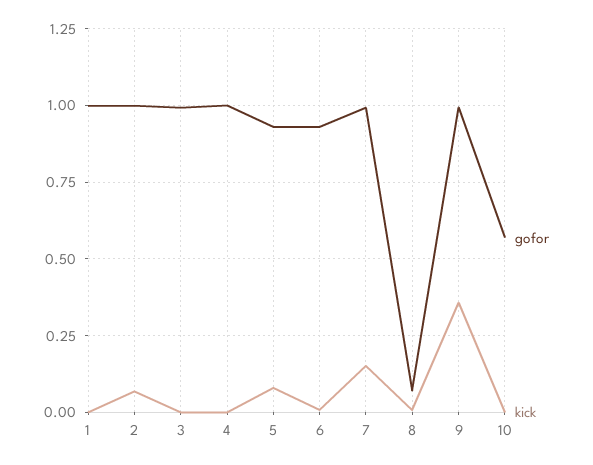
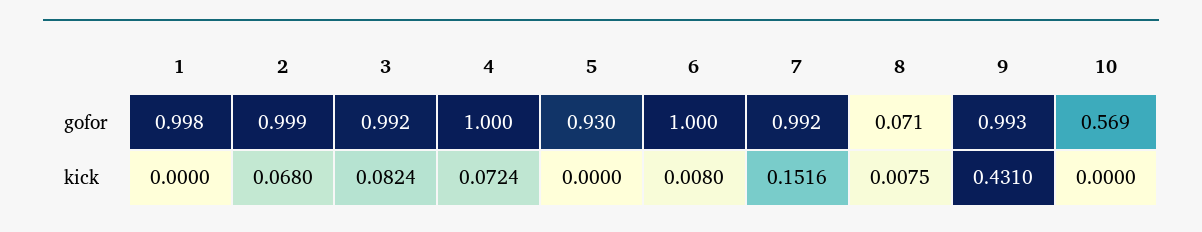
kick, 3: 0 -> 0.0824
kick, 4: 0 -> 0.0724
kick, 5: 0.075 -> 0
gofor, 6: 0.925 -> 1
kick, 9: 0.35 -> 0.431

